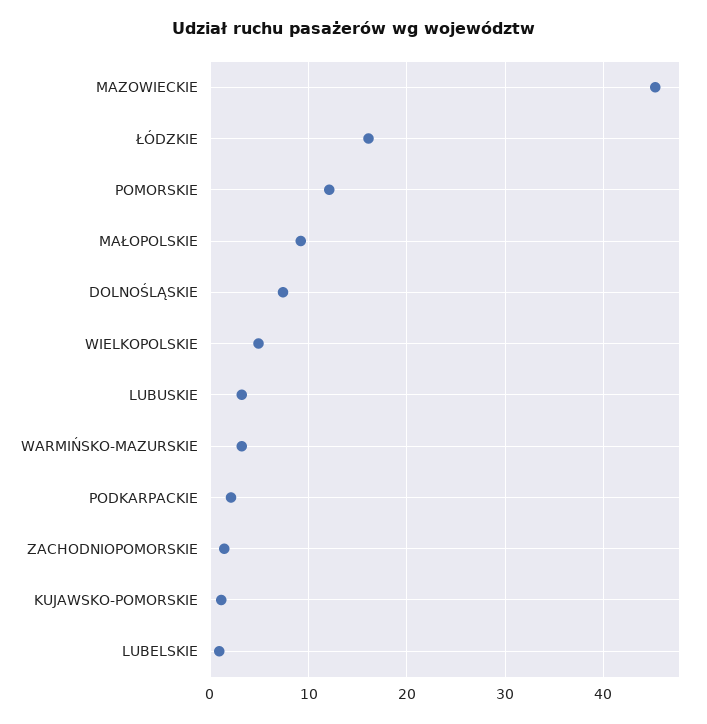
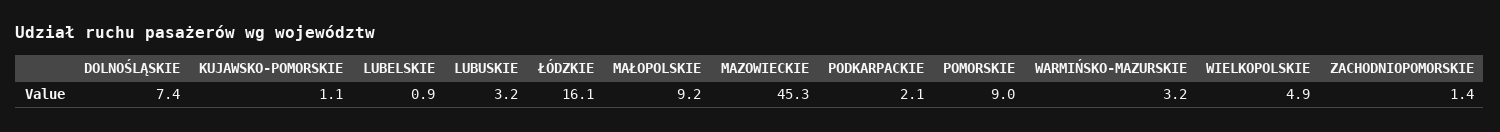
POMORSKIE: 12 -> 9

